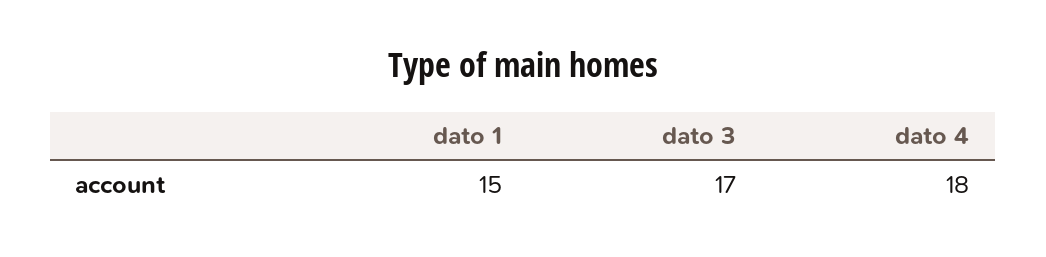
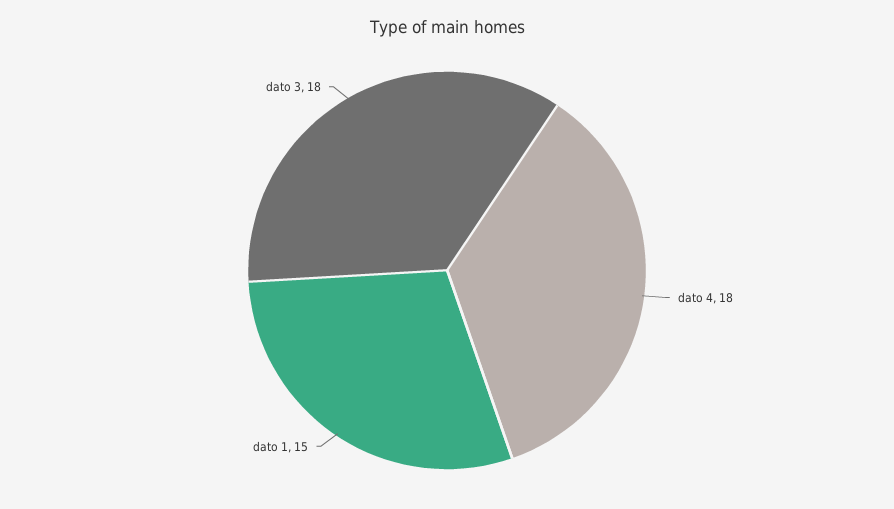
dato 3: 17 -> 18

